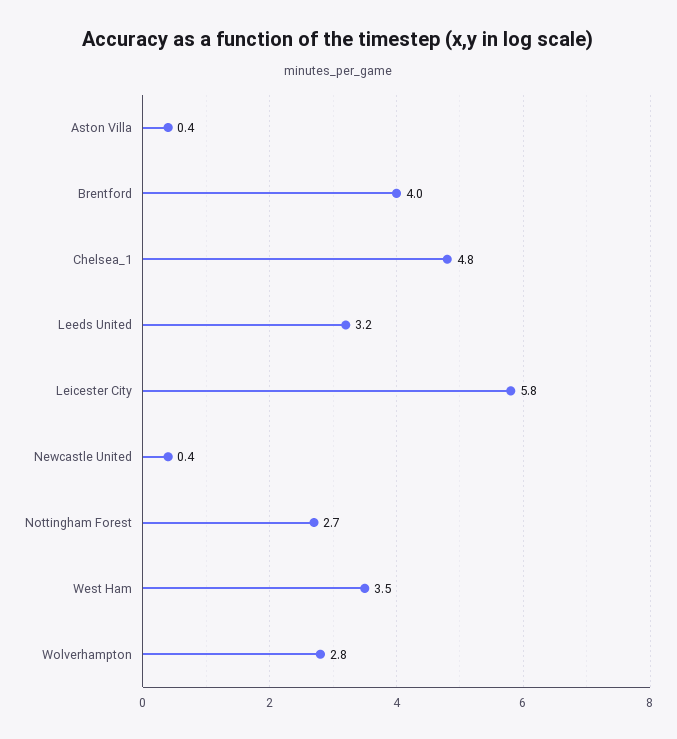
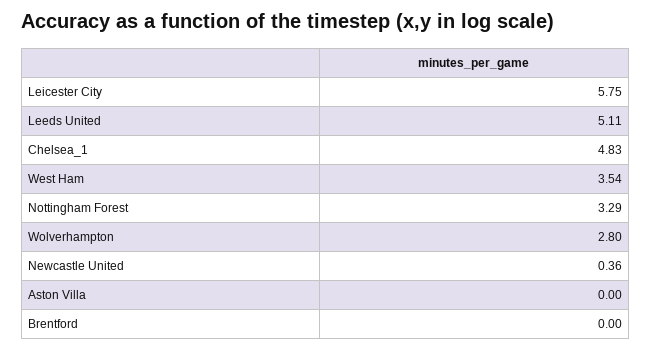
Aston Villa: 0.4 -> 0
Brentford: 4 -> 0
Leeds United: 3.2 -> 5.11
Nottingham Forest: 2.7 -> 3.29

